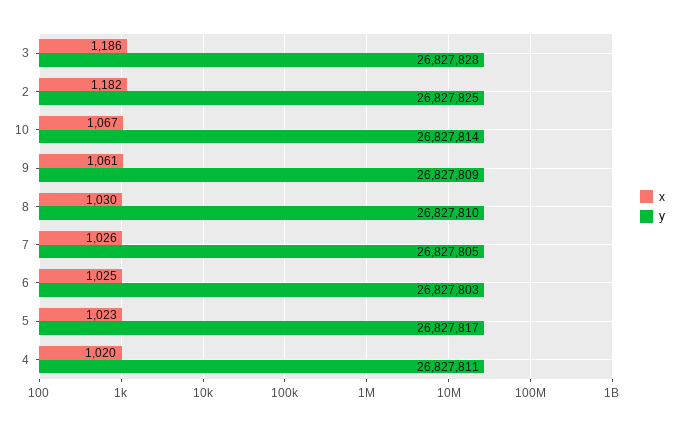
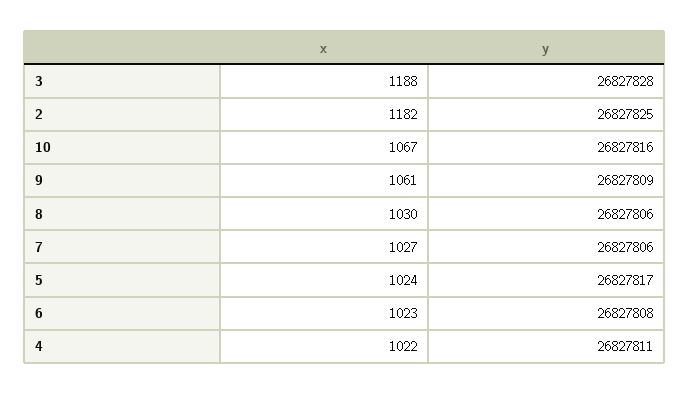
x, 3: 1186 -> 1188
y, 10: 26827814 -> 26827816
y, 8: 26827810 -> 26827806
x, 7: 1026 -> 1027
y, 7: 26827805 -> 26827806
x, 6: 1025 -> 1023
y, 6: 26827803 -> 26827808
x, 5: 1023 -> 1024
x, 4: 1020 -> 1022

